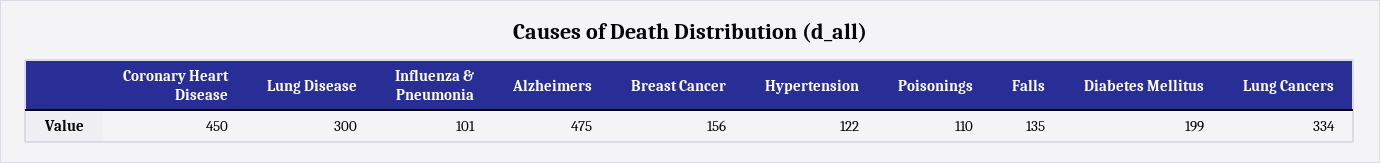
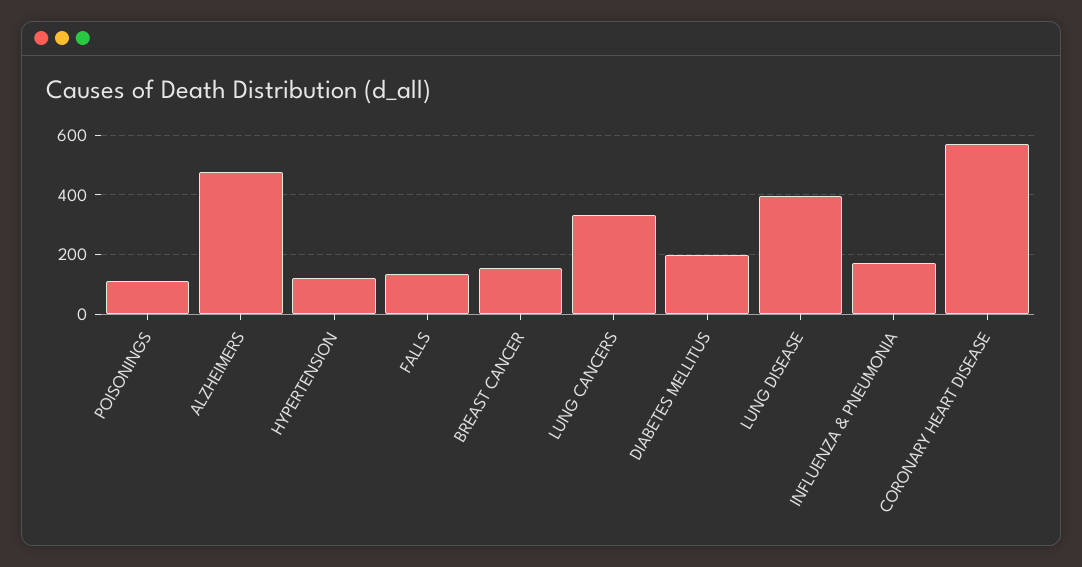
Coronary Heart Disease: 450 -> 575
Lung Disease: 300 -> 400
Influenza & Pneumonia: 101 -> 175

